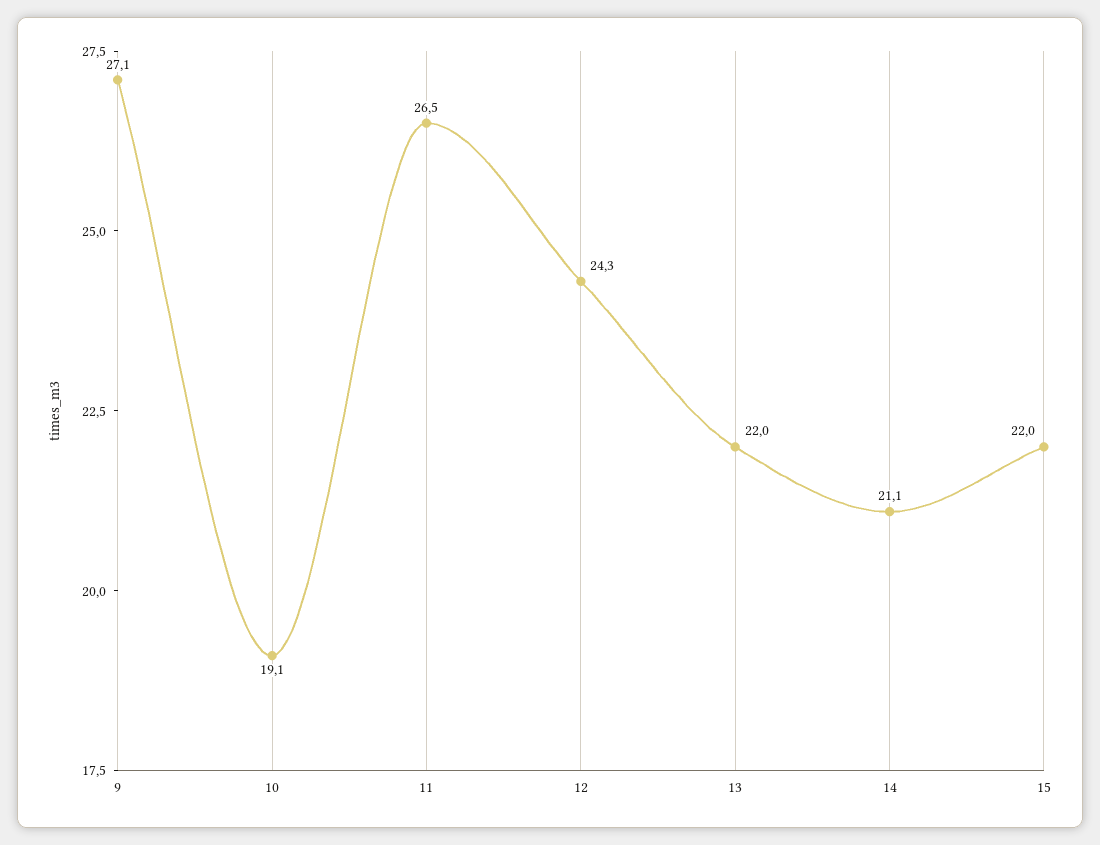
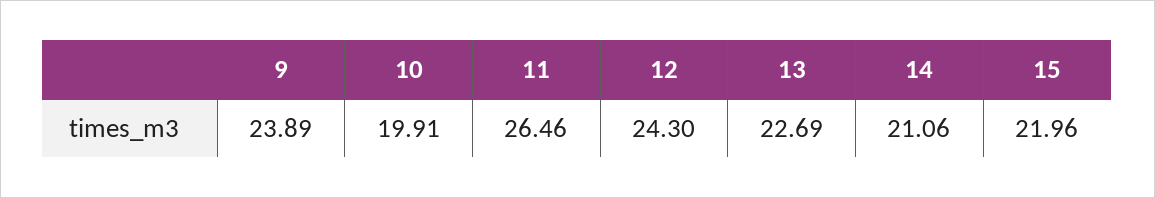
9: 27.1 -> 23.89
10: 19.1 -> 19.91
13: 22 -> 22.69

